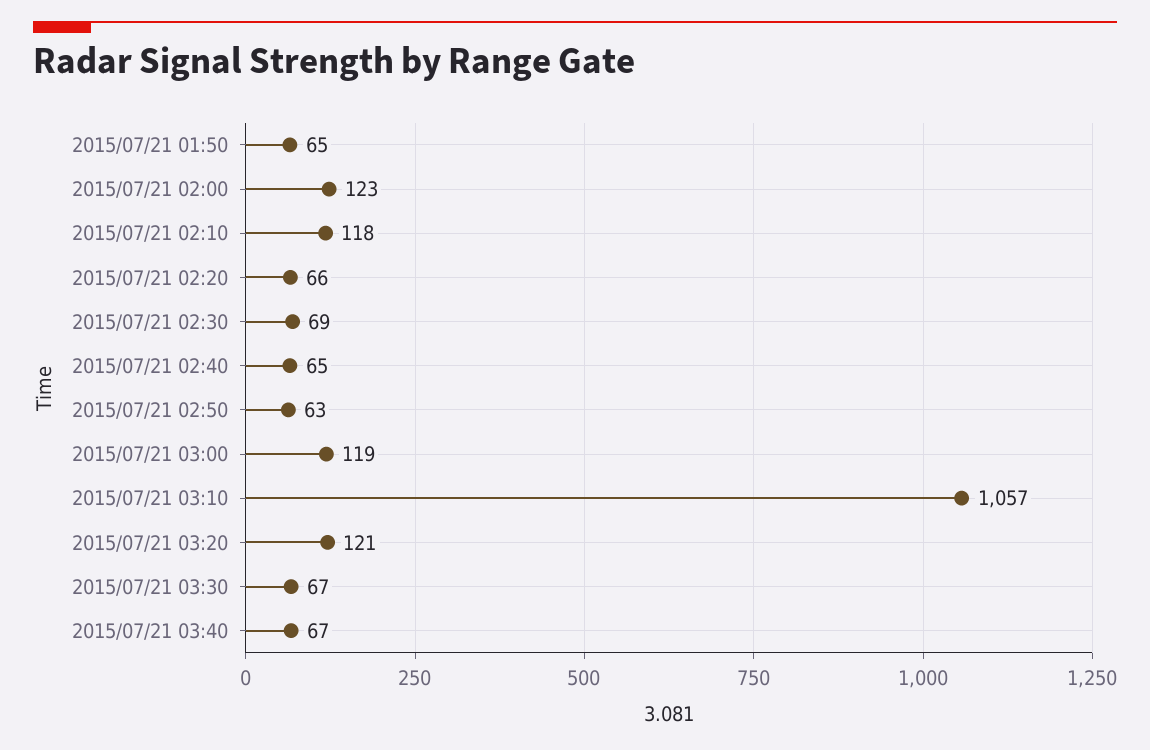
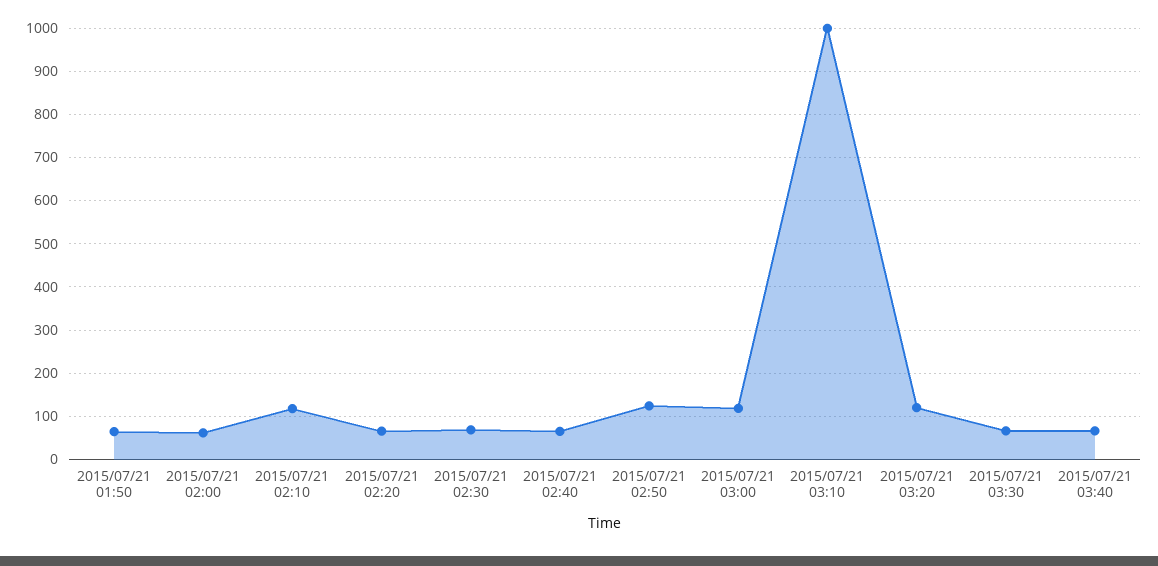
2015/07/21 02:00: 123 -> 60
2015/07/21 02:50: 63 -> 120
2015/07/21 03:10: 1057 -> 1000

